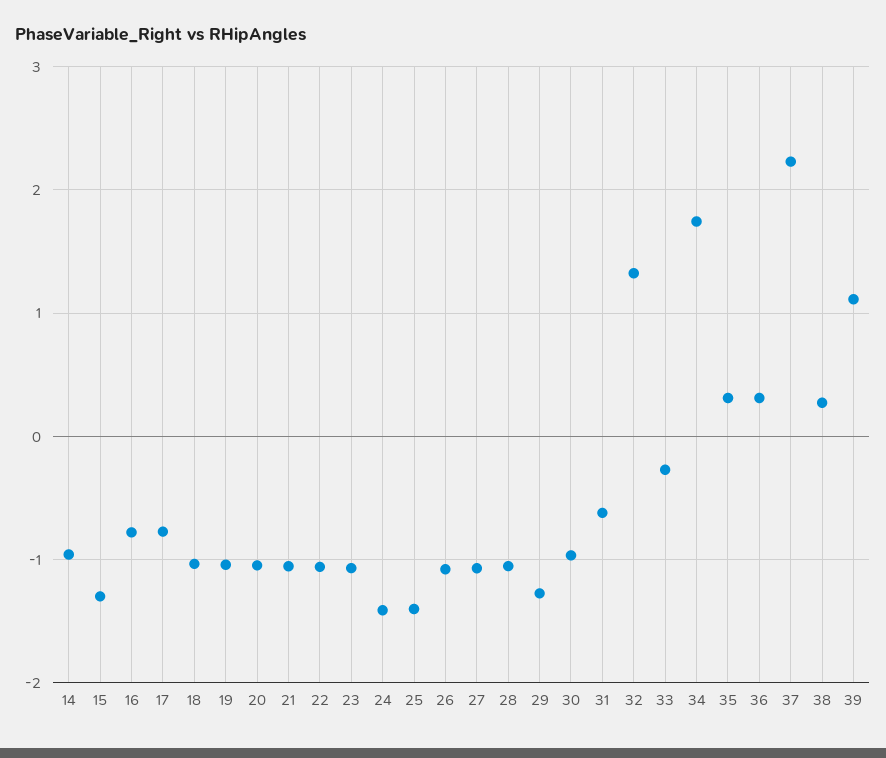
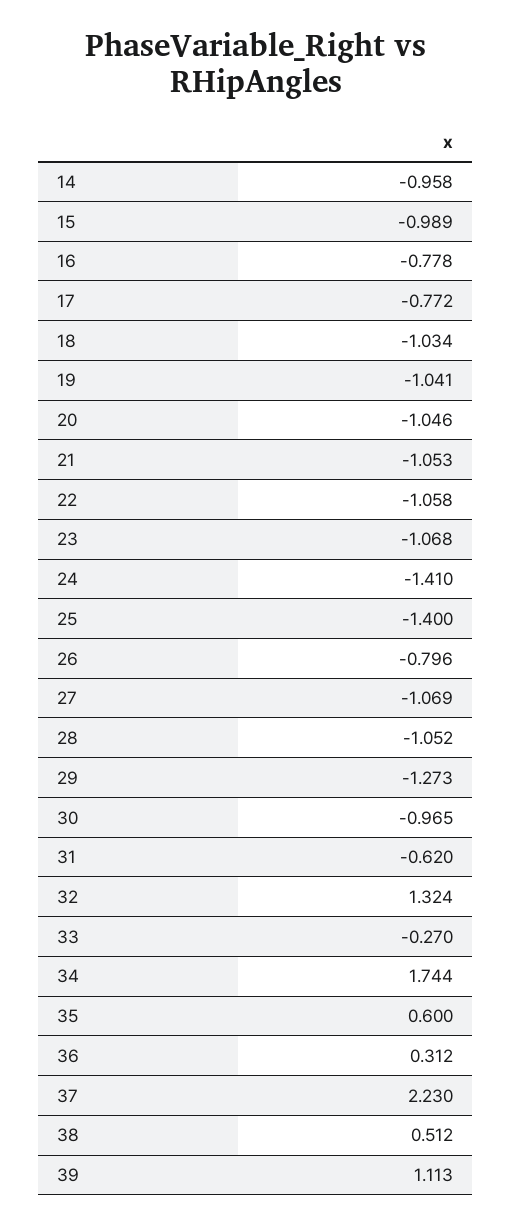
15: -1.3 -> -0.989
26: -1.1 -> -0.796
35: 0.3 -> 0.6
38: 0.3 -> 0.512

